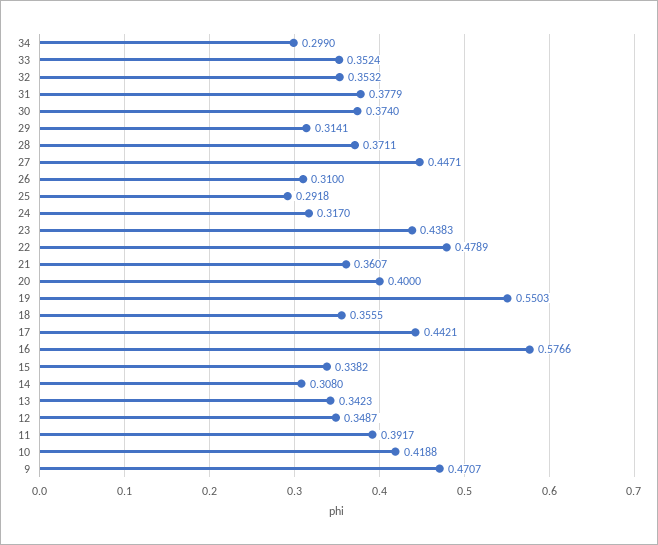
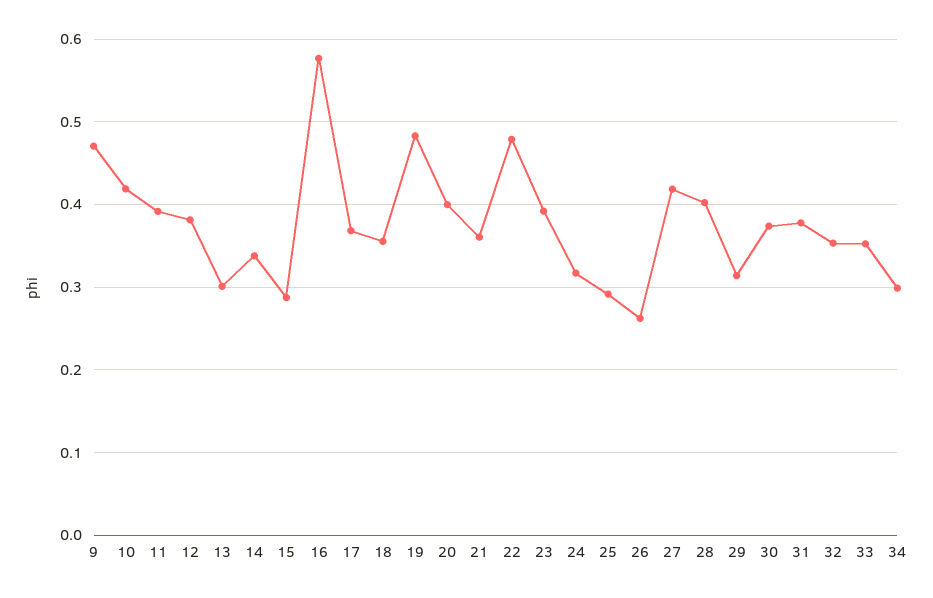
28: 0.3711 -> 0.4
27: 0.4471 -> 0.42
26: 0.31 -> 0.26
23: 0.4383 -> 0.39
19: 0.5503 -> 0.48
17: 0.4421 -> 0.37
15: 0.3382 -> 0.29
14: 0.308 -> 0.34
13: 0.3423 -> 0.3
12: 0.3487 -> 0.38

